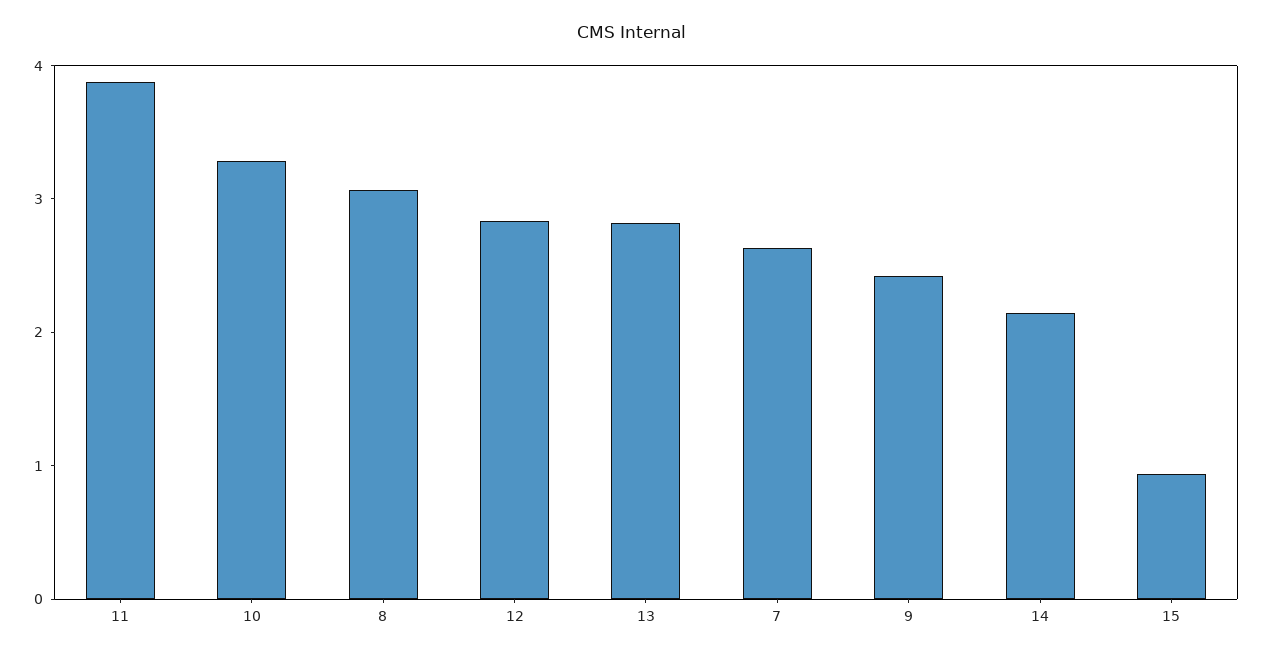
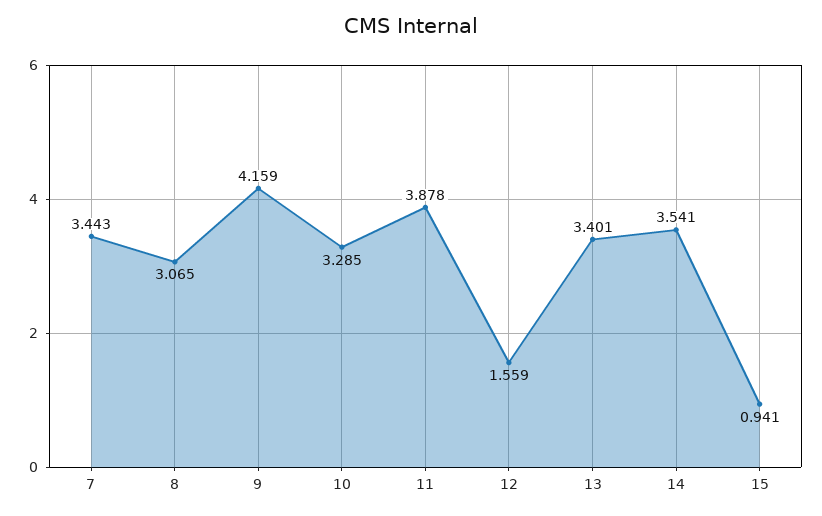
12: 2.8 -> 1.559
13: 2.8 -> 3.401
7: 2.6 -> 3.443
9: 2.4 -> 4.159
14: 2.2 -> 3.541

